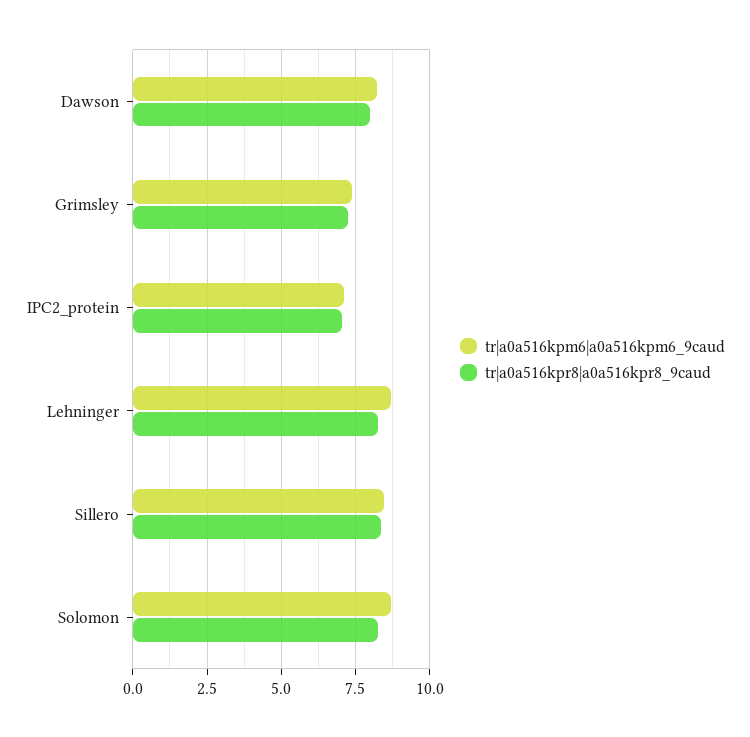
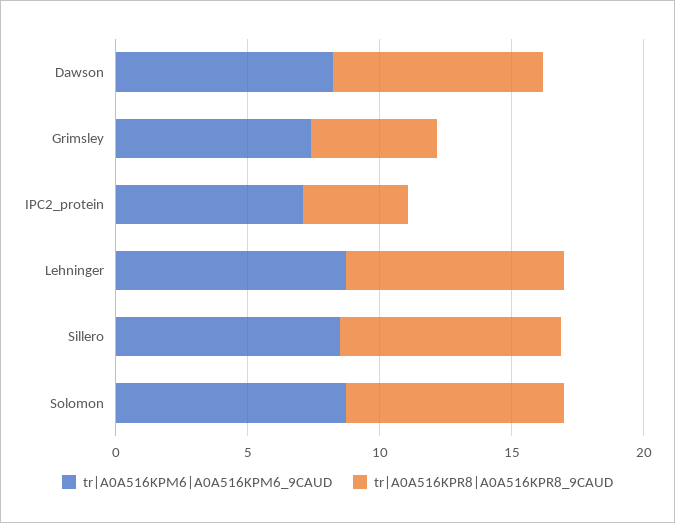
tr|a0a516kpr8|a0a516kpr8_9caud, Grimsley: 7.25 -> 5
tr|a0a516kpr8|a0a516kpr8_9caud, IPC2_protein: 7 -> 4

